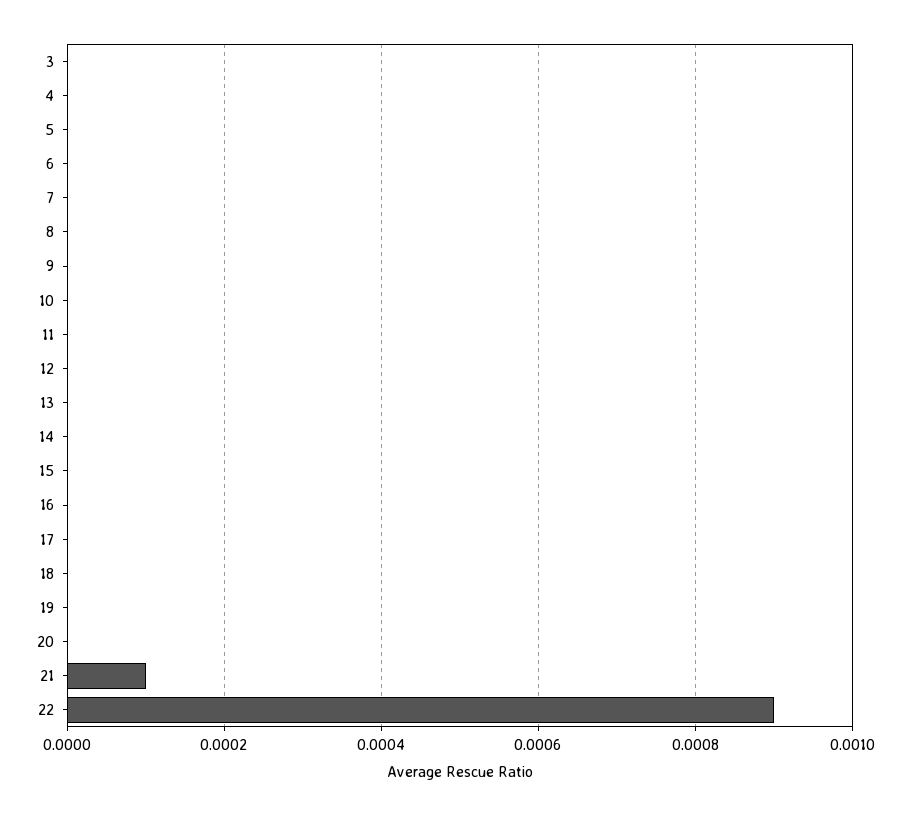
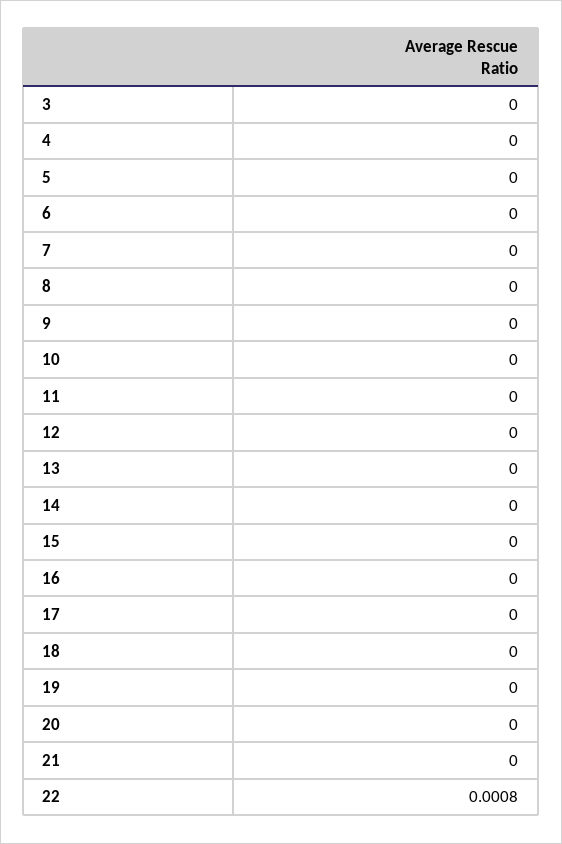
21: 0.0001 -> 0
22: 0.0009 -> 0.0008

